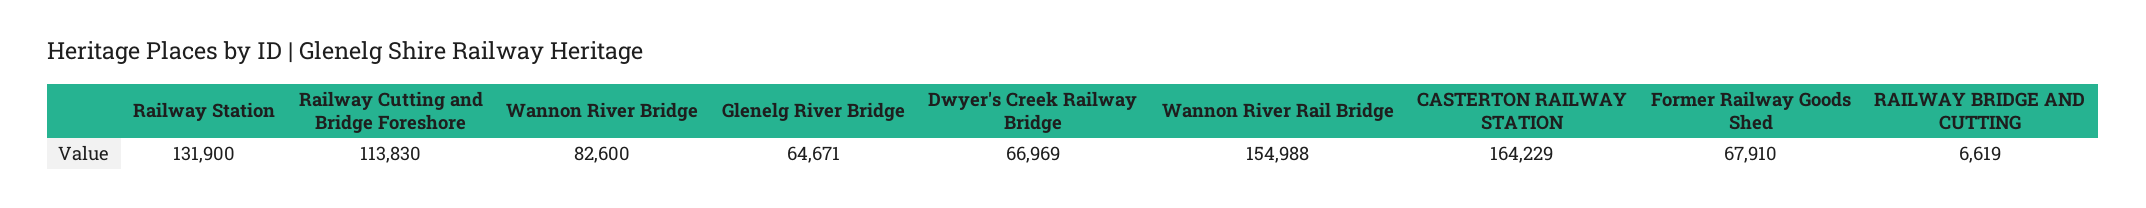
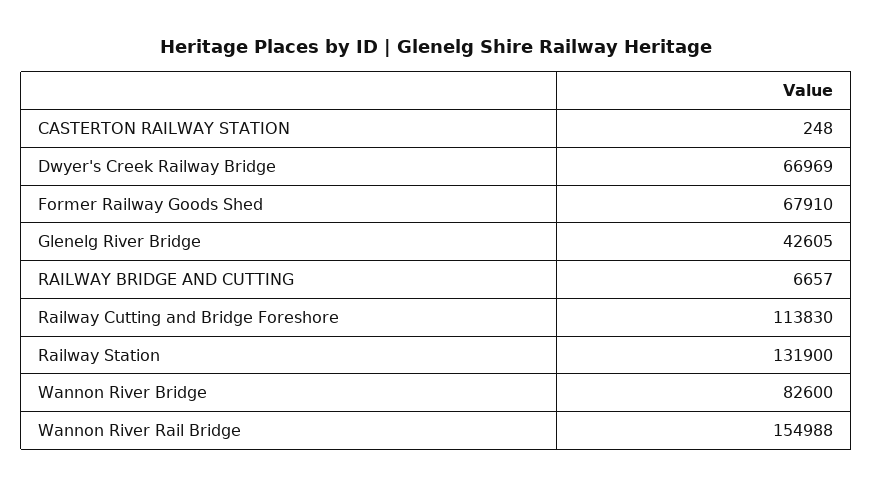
Glenelg River Bridge: 64671 -> 42605
CASTERTON RAILWAY STATION: 164229 -> 248
RAILWAY BRIDGE AND CUTTING: 6619 -> 6657

